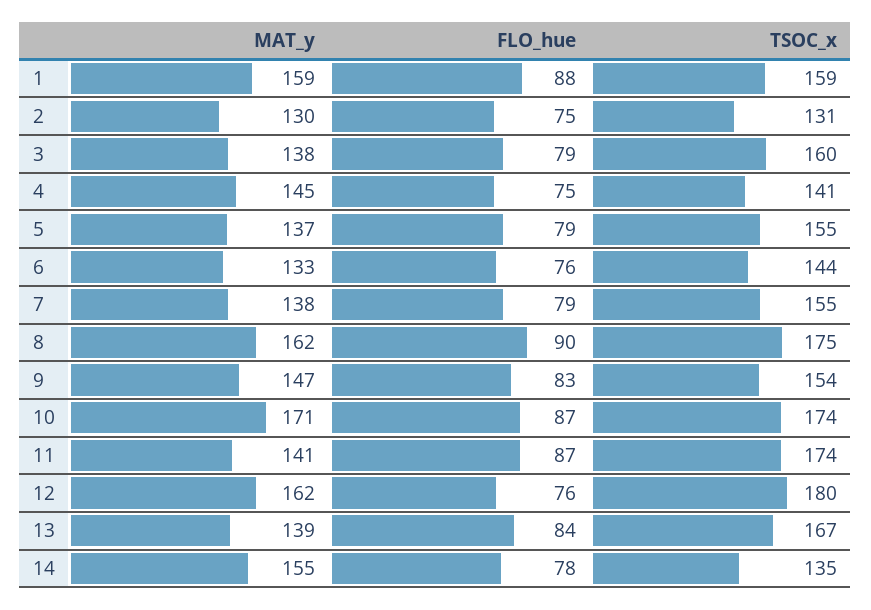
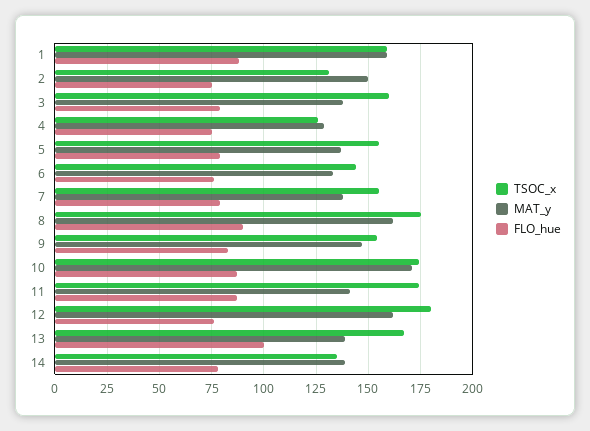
MAT_y, 2: 130 -> 150
MAT_y, 4: 145 -> 130
TSOC_x, 4: 141 -> 125
FLO_hue, 13: 84 -> 100
MAT_y, 14: 155 -> 140

